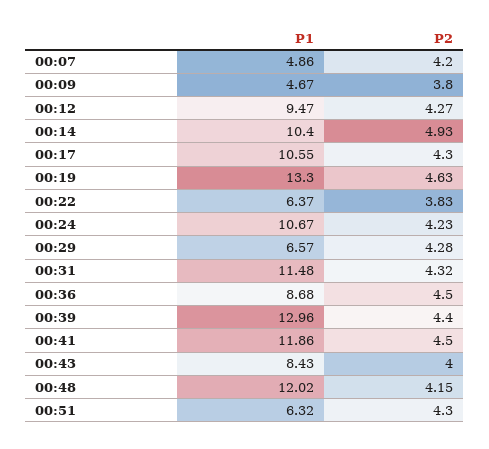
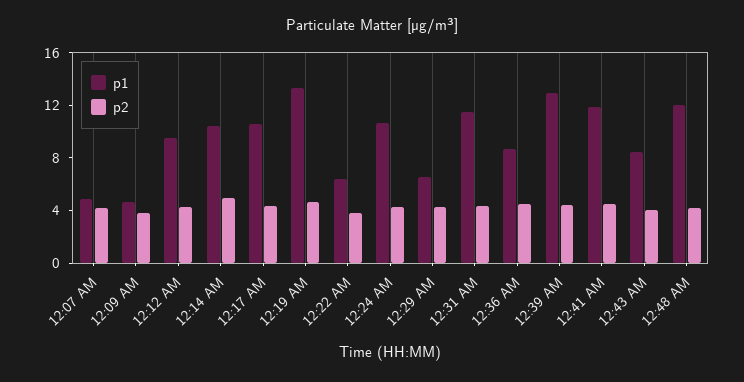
P1, 00:51: 6.32 -> none
P2, 00:51: 4.3 -> none

